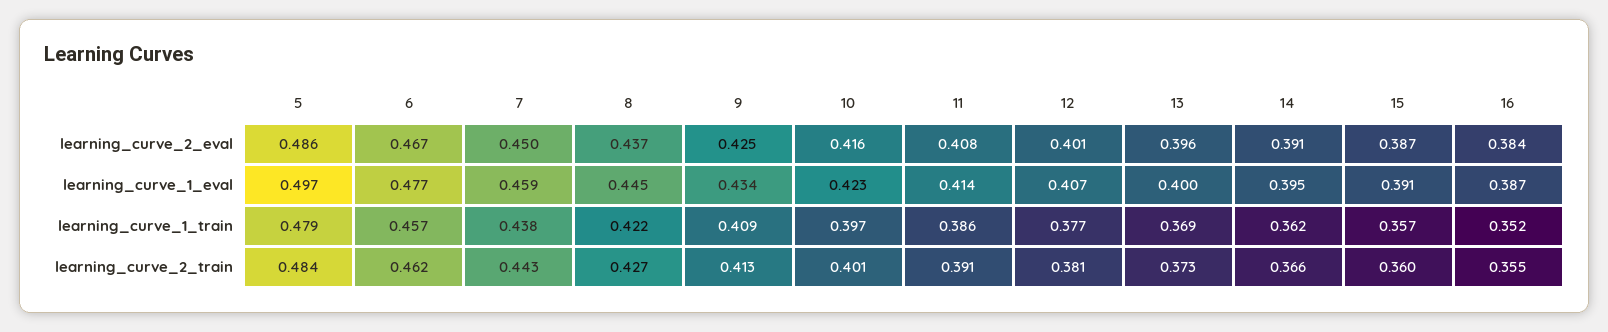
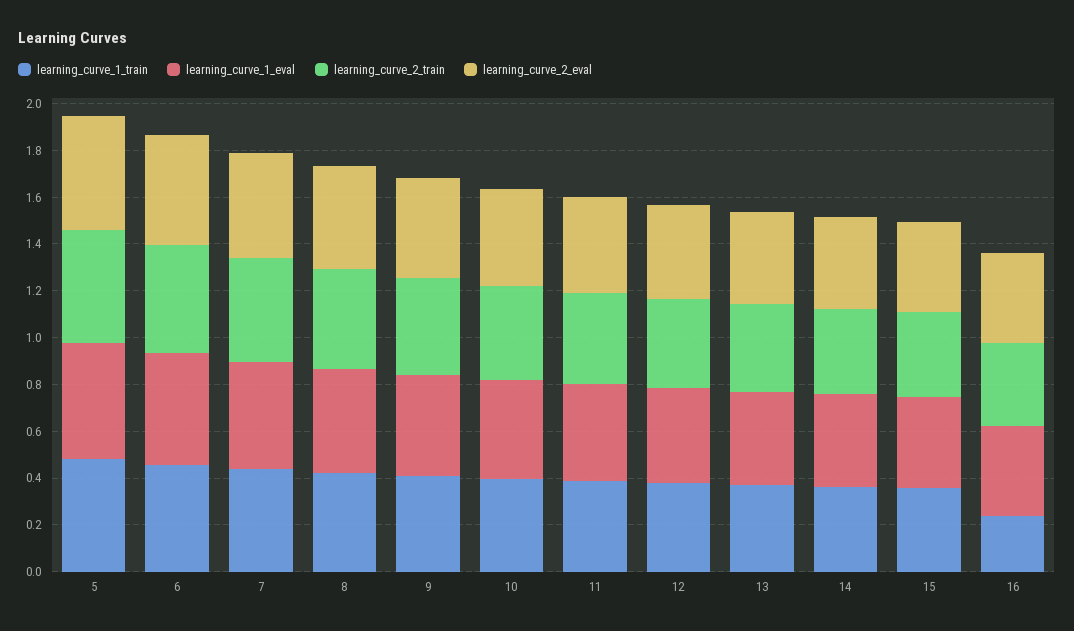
learning_curve_1_train, 16: 0.352 -> 0.25

